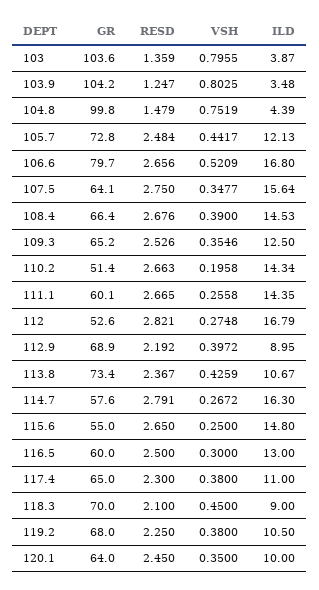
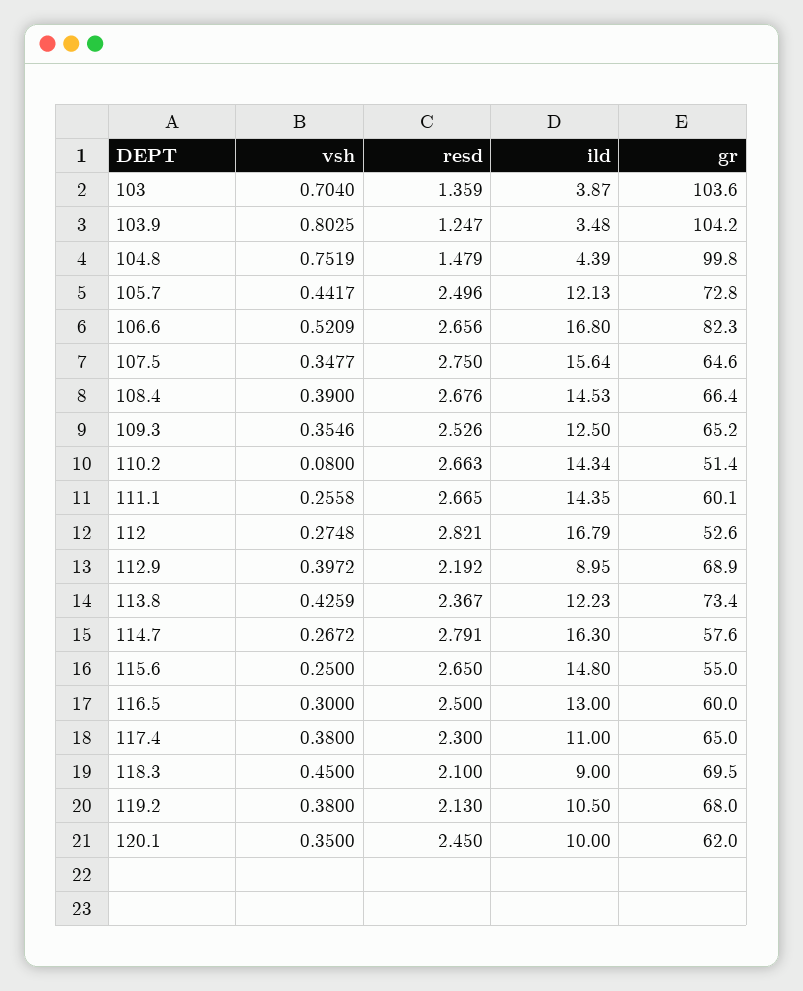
VSH, 103: 0.7955 -> 0.704
RESD, 105.7: 2.484 -> 2.496
GR, 106.6: 79.7 -> 82.3
GR, 107.5: 64.1 -> 64.6
VSH, 110.2: 0.1958 -> 0.08
ILD, 113.8: 10.67 -> 12.23
GR, 118.3: 70 -> 69.5
RESD, 119.2: 2.25 -> 2.13
GR, 120.1: 64 -> 62

